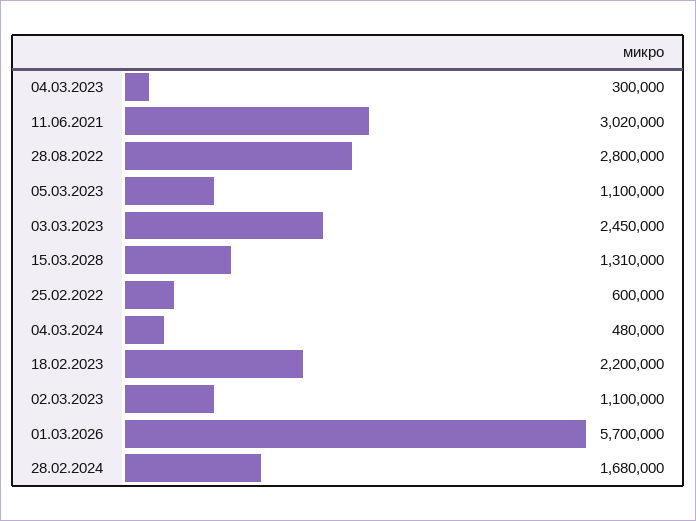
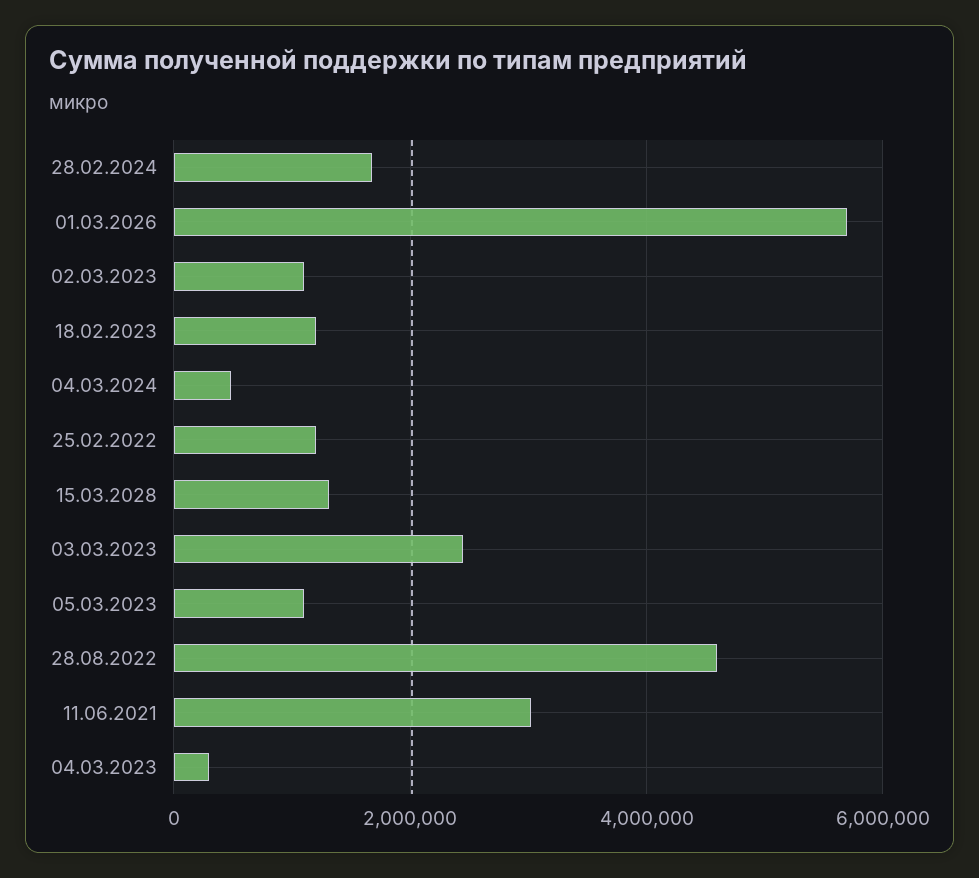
28.08.2022: 2800000 -> 4600000
25.02.2022: 600000 -> 1200000
18.02.2023: 2200000 -> 1200000

